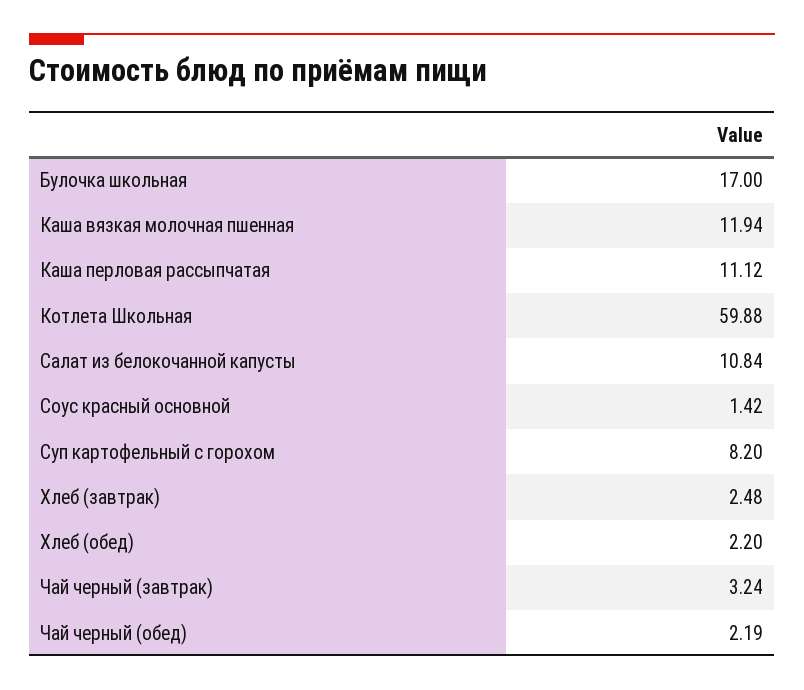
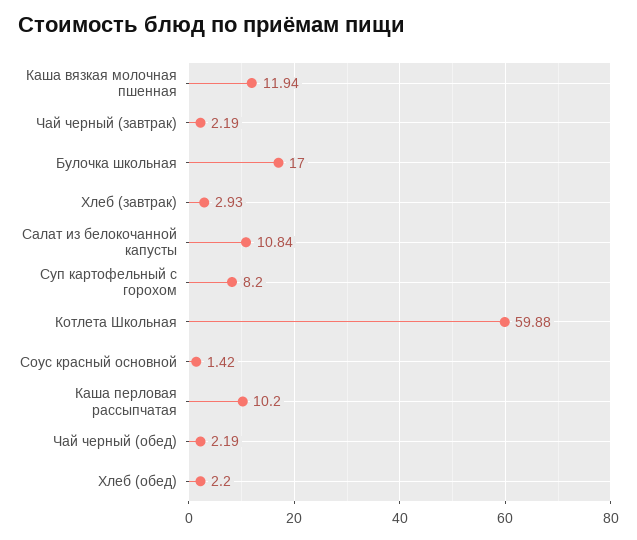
Каша перловая рассыпчатая: 11.12 -> 10.2
Хлеб (завтрак): 2.48 -> 2.93
Чай черный (завтрак): 3.24 -> 2.19

